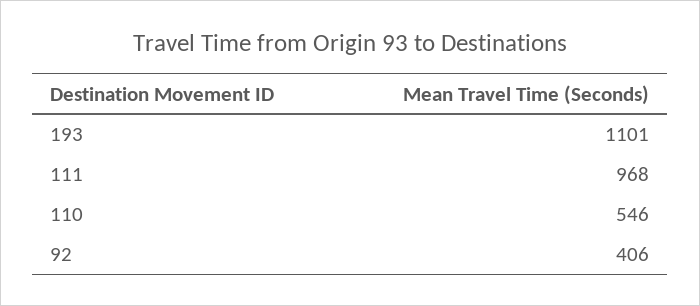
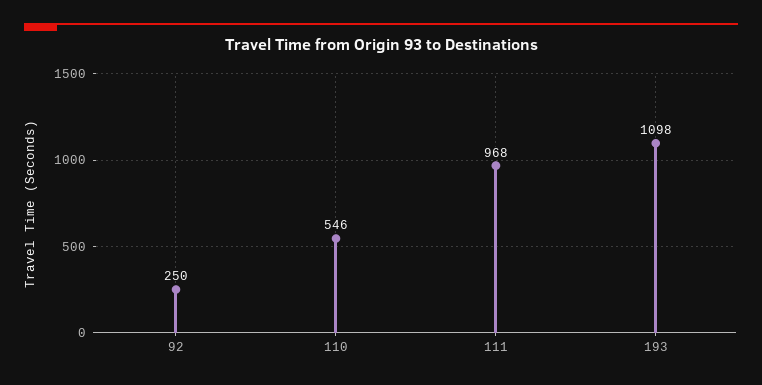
193: 1101 -> 1098
92: 406 -> 250

